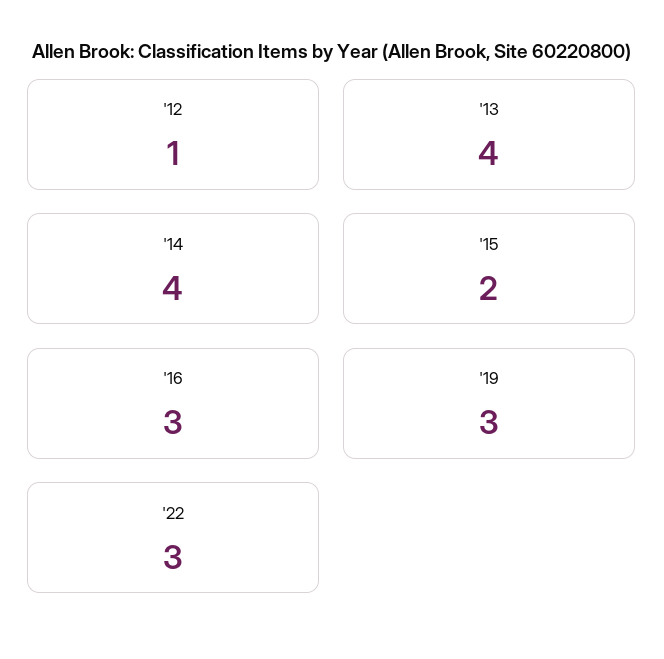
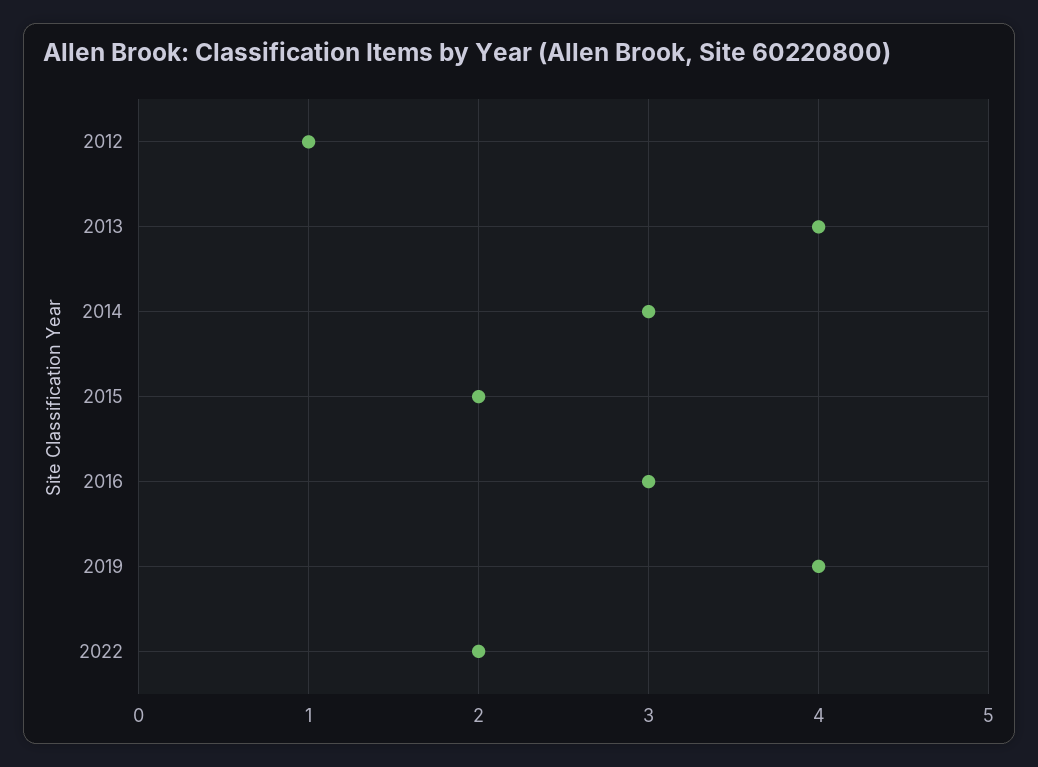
'14: 4 -> 3
'19: 3 -> 4
'22: 3 -> 2

